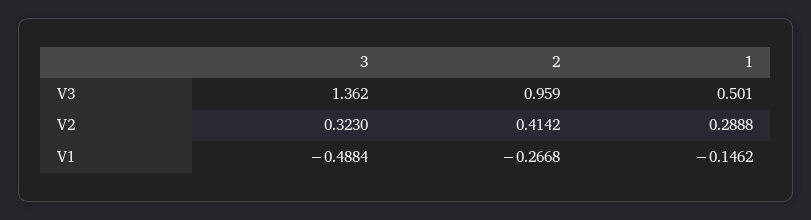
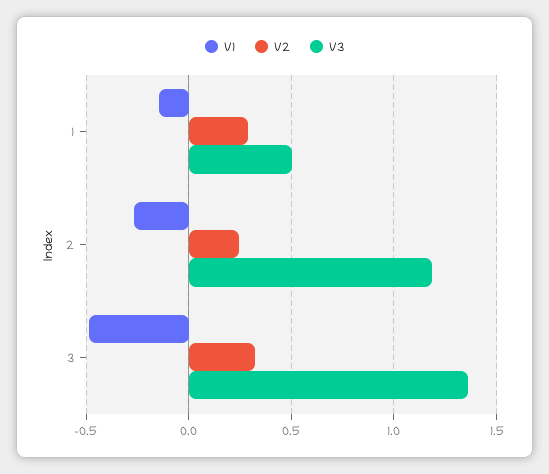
V3, 2: 0.959 -> 1.2
V2, 2: 0.4142 -> 0.25

